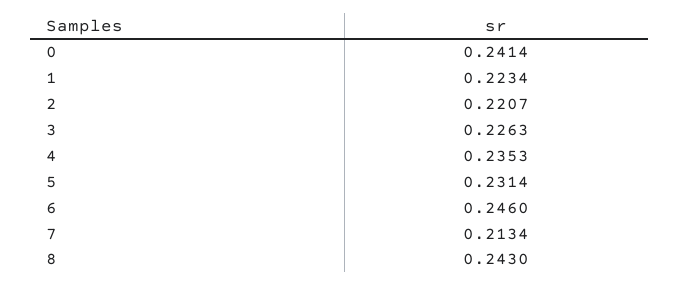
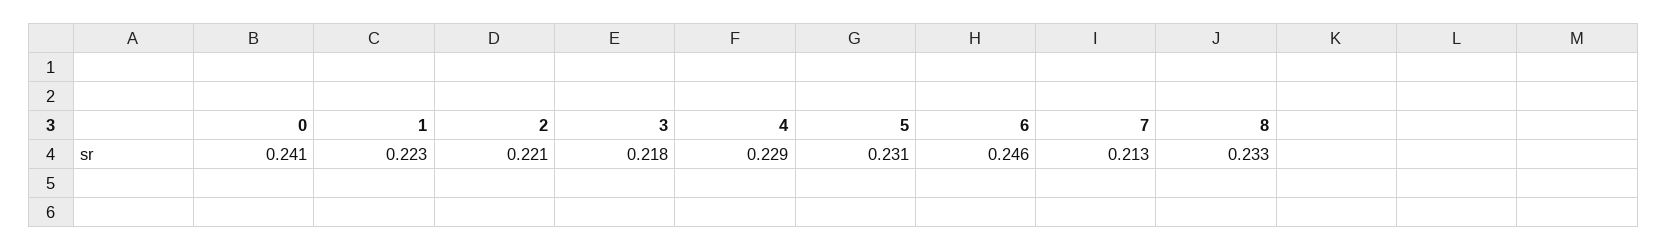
3: 0.2263 -> 0.218
4: 0.2353 -> 0.229
8: 0.243 -> 0.233

